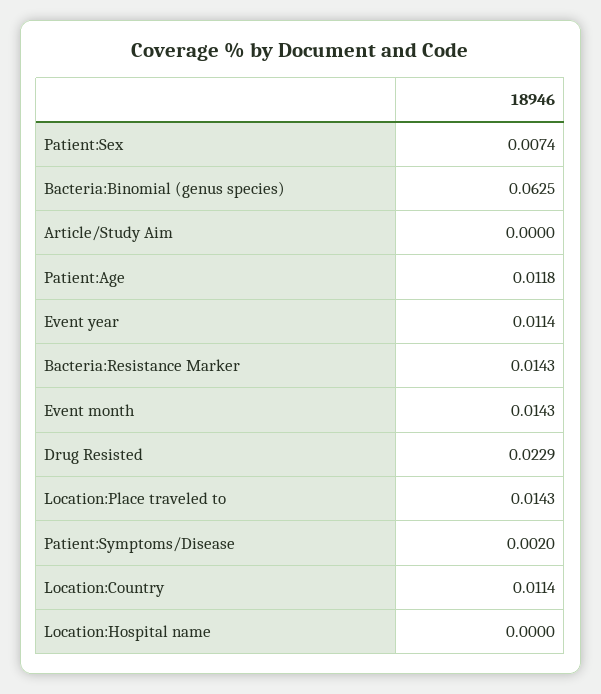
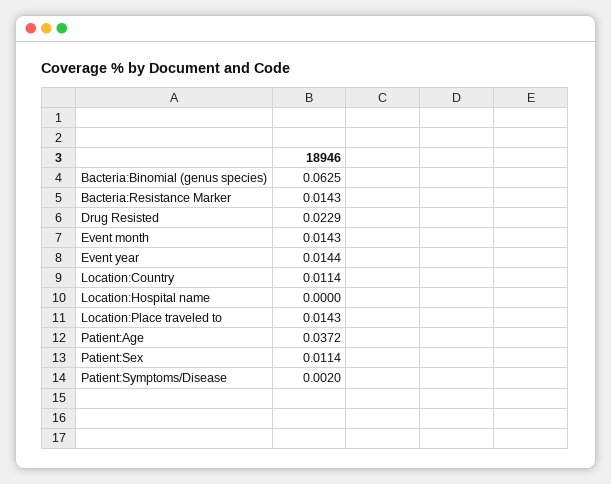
Patient:Sex: 0.0074 -> 0.0114
Article/Study Aim: 0 -> none
Patient:Age: 0.0118 -> 0.0372
Event year: 0.0114 -> 0.0144

